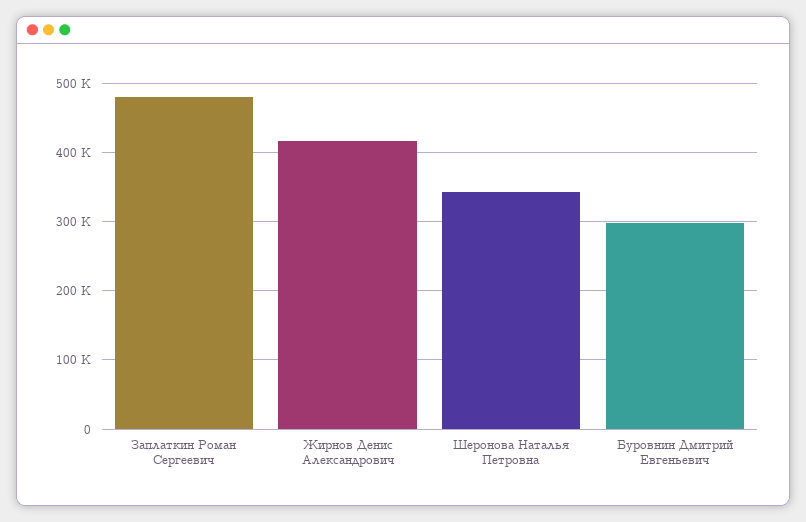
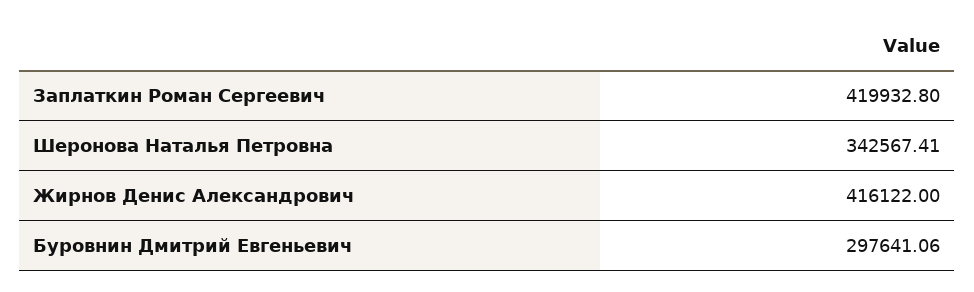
Заплаткин Роман Сергеевич: 480000 -> 419932.8

